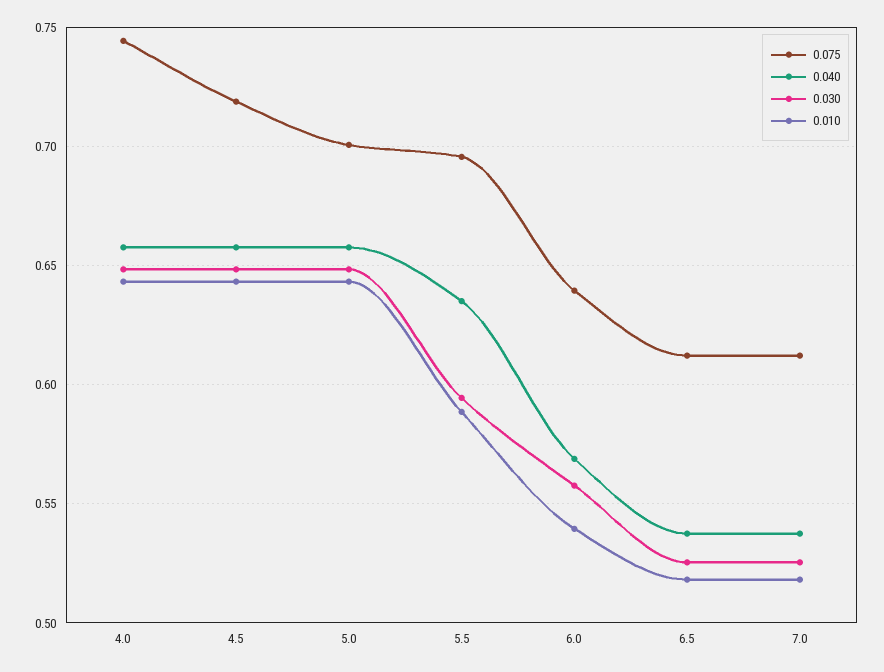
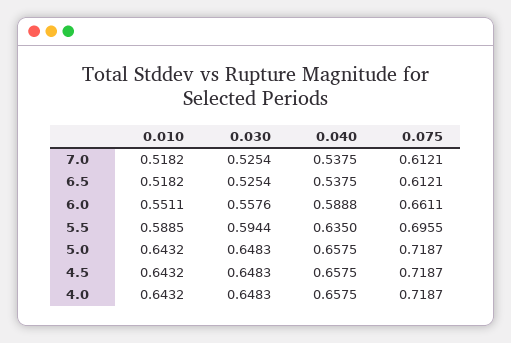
0.075, 4.0: 0.745 -> 0.7187
0.075, 5.0: 0.7 -> 0.7187
0.075, 6.0: 0.64 -> 0.6611
0.040, 6.0: 0.57 -> 0.5888
0.010, 6.0: 0.54 -> 0.5511

